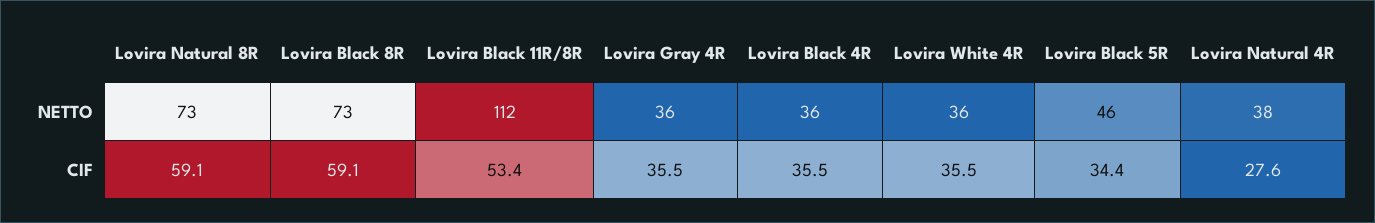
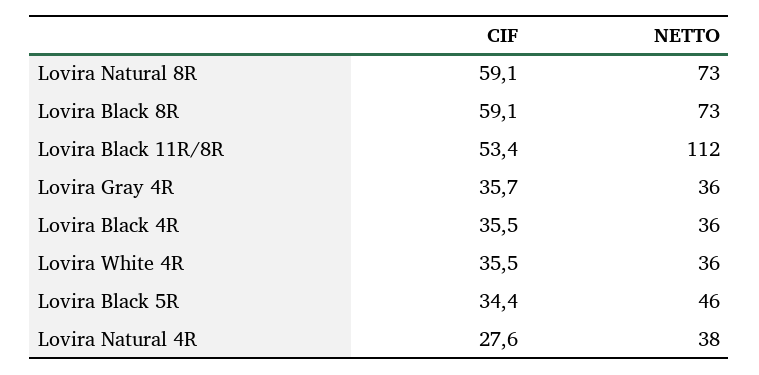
Lovira Gray 4R, CIF: 35.5 -> 35.7

